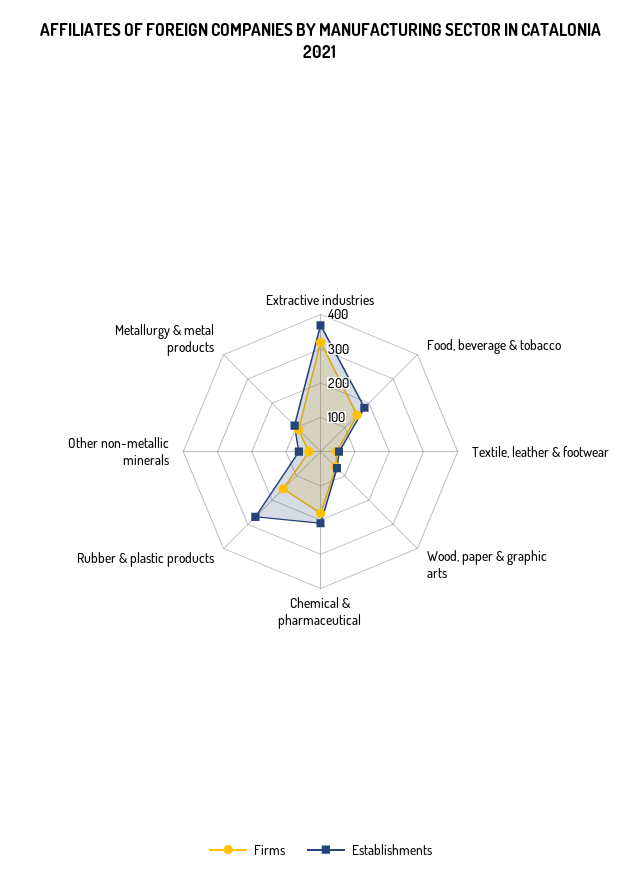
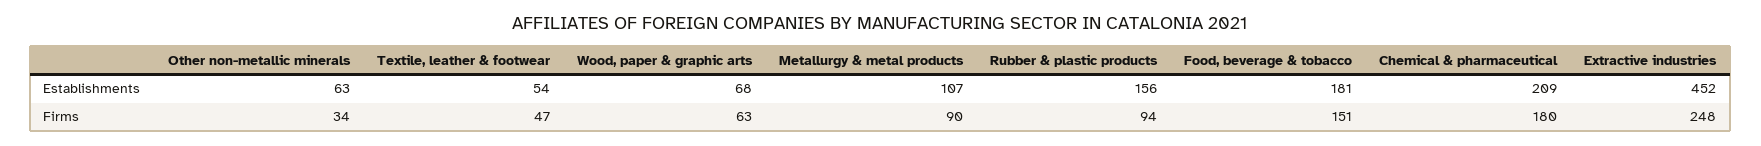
Firms, Extractive industries: 325 -> 248
Establishments, Extractive industries: 375 -> 452
Firms, Rubber & plastic products: 150 -> 94
Establishments, Rubber & plastic products: 275 -> 156

